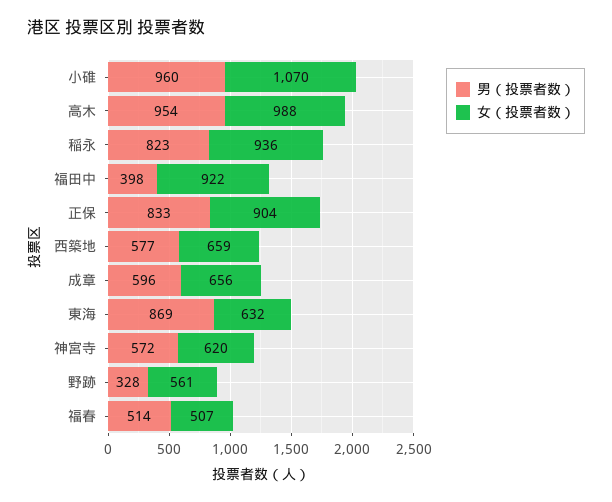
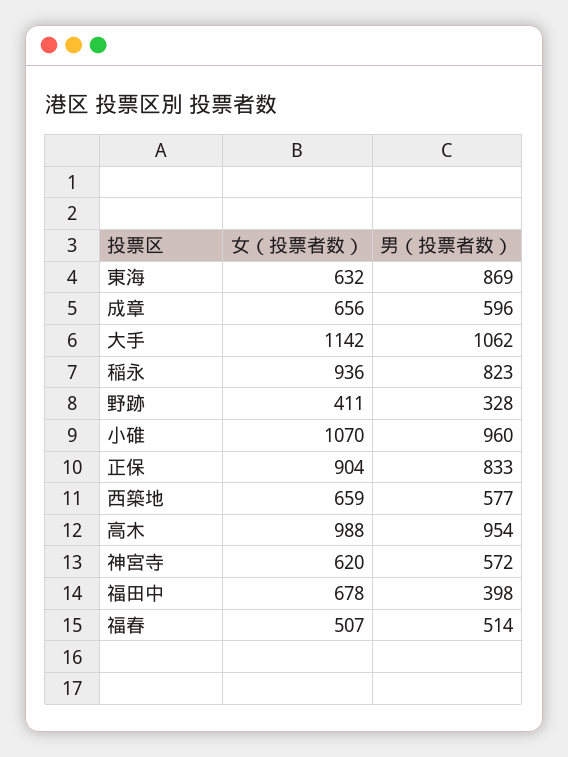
女（投票者数）, 福田中: 922 -> 678
女（投票者数）, 野跡: 561 -> 411
女（投票者数）, 大手: none -> 1142
男（投票者数）, 大手: none -> 1062

